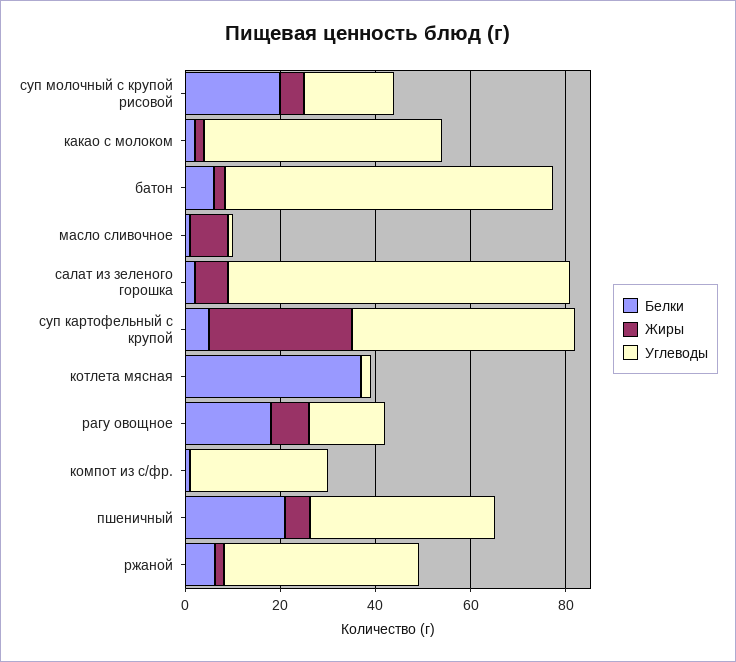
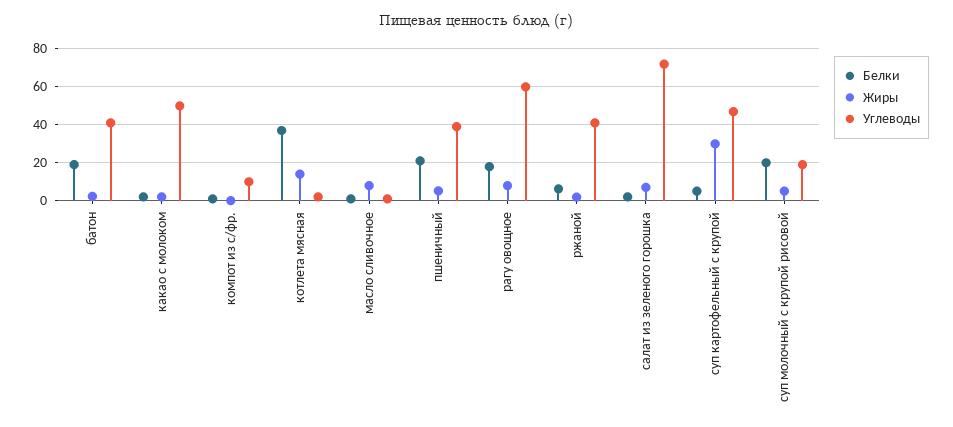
Белки, батон: 5 -> 20
Углеводы, батон: 70 -> 40
Жиры, котлета мясная: 0 -> 15
Углеводы, рагу овощное: 15 -> 60
Углеводы, компот из с/фр.: 30 -> 10

